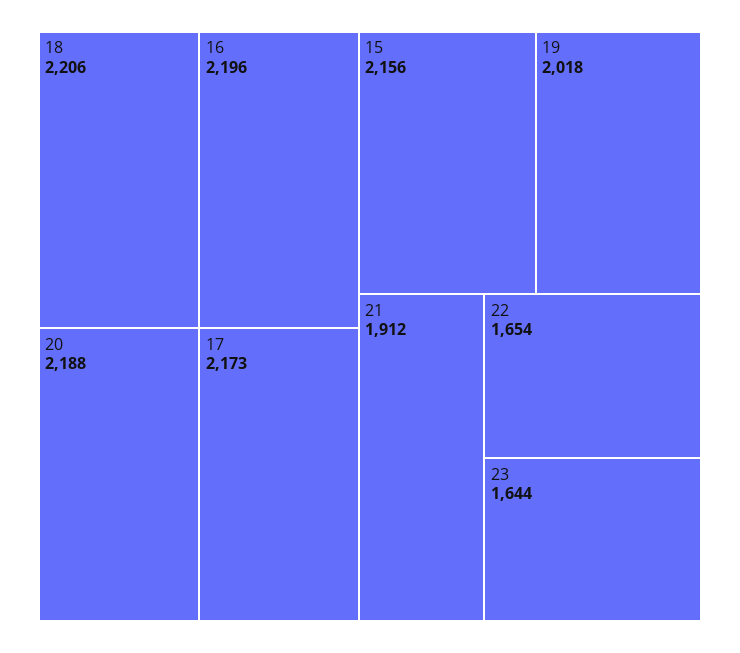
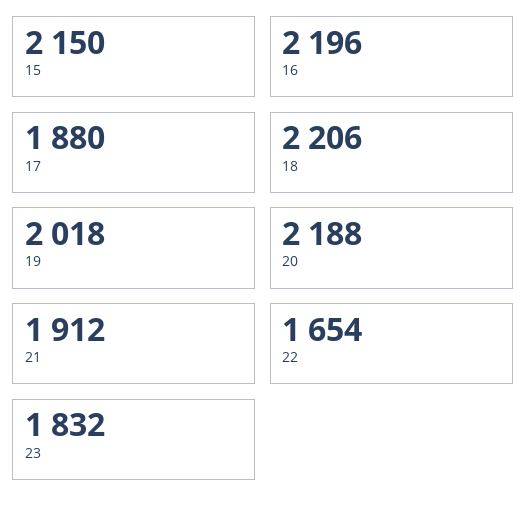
17: 2173 -> 1880
15: 2156 -> 2150
23: 1644 -> 1832

